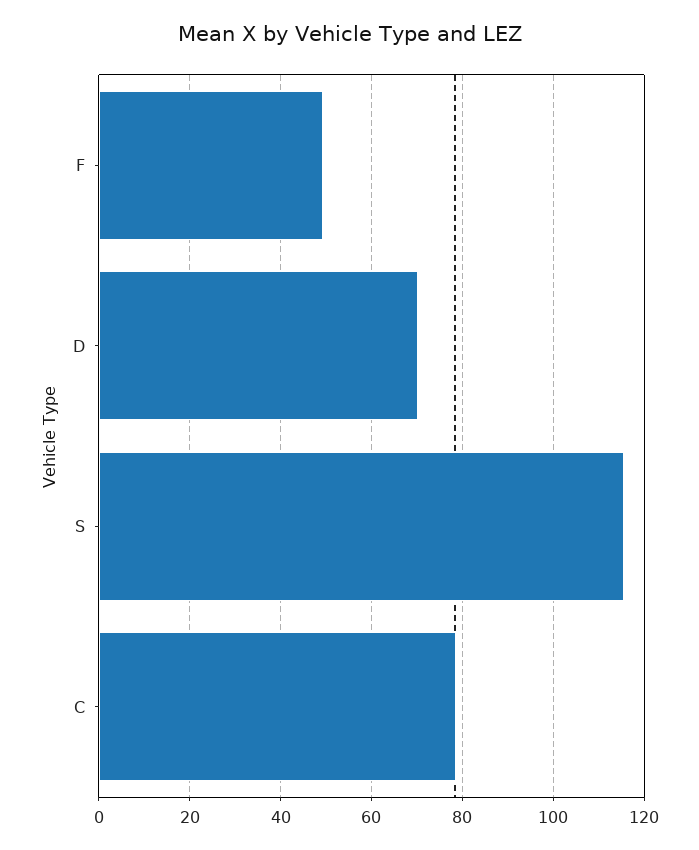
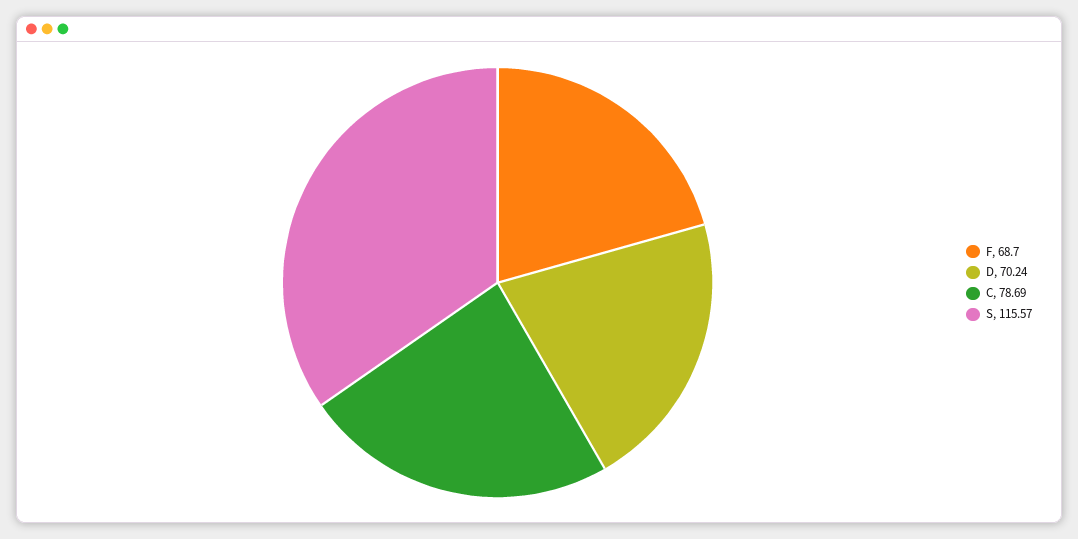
F: 50 -> 68.7

